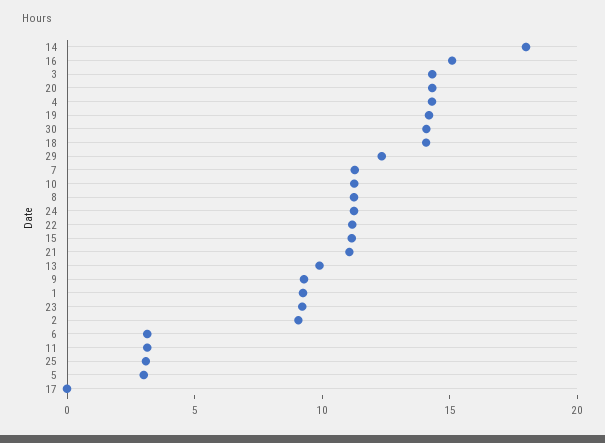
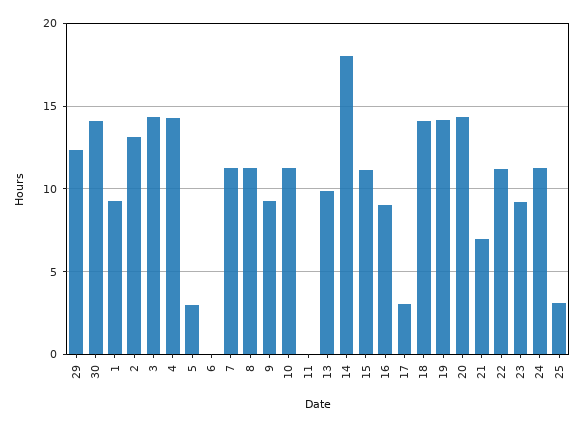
16: 15 -> 9
21: 11 -> 7
2: 9 -> 13
6: 3 -> 0
11: 3 -> 0
17: 0 -> 3

